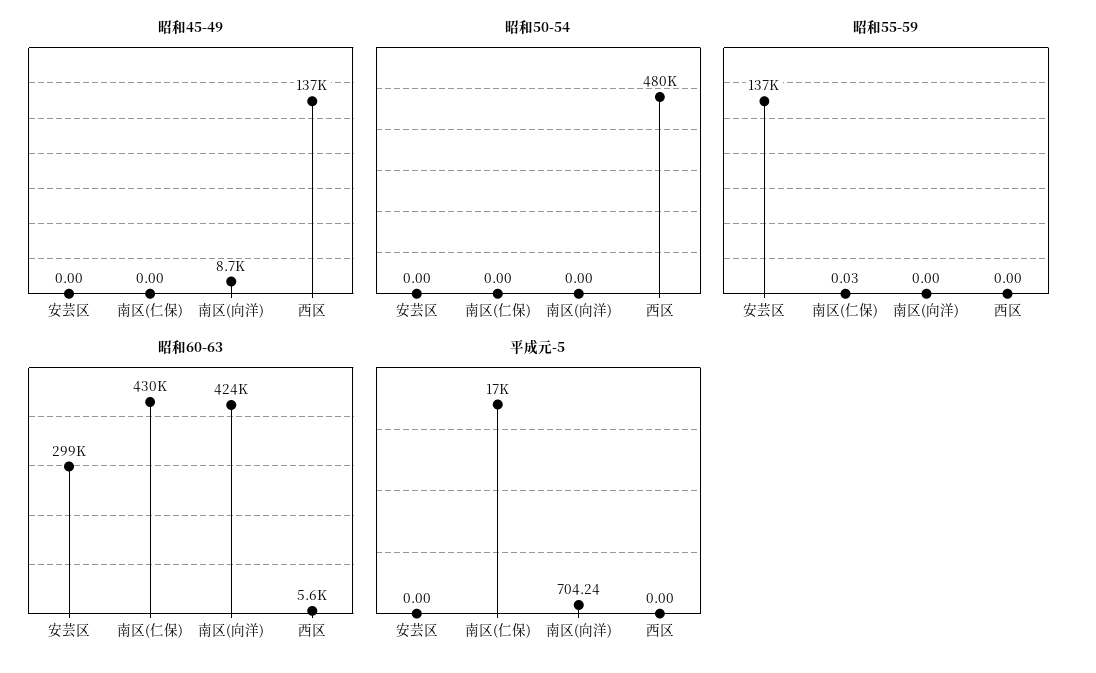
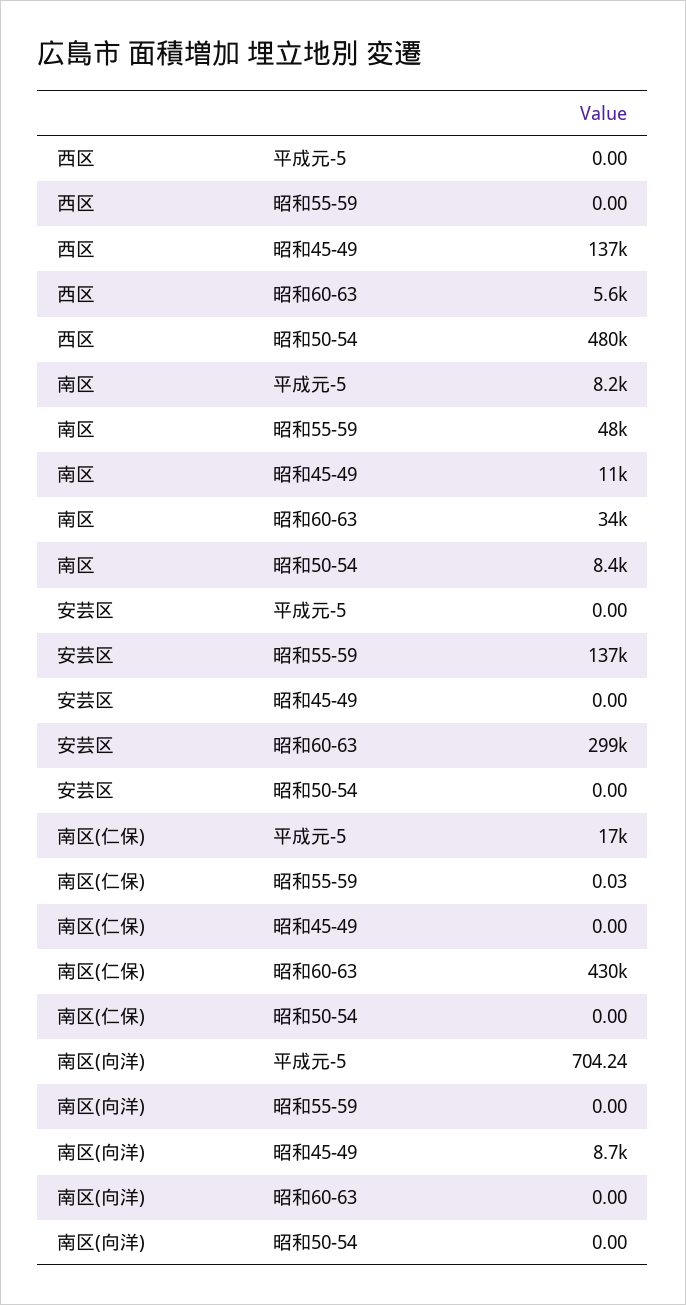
昭和60-63, 南区(向洋): 424000 -> 0
平成元-5, 南区: none -> 8200
昭和55-59, 南区: none -> 48000
昭和45-49, 南区: none -> 11000
昭和60-63, 南区: none -> 34000
昭和50-54, 南区: none -> 8400

